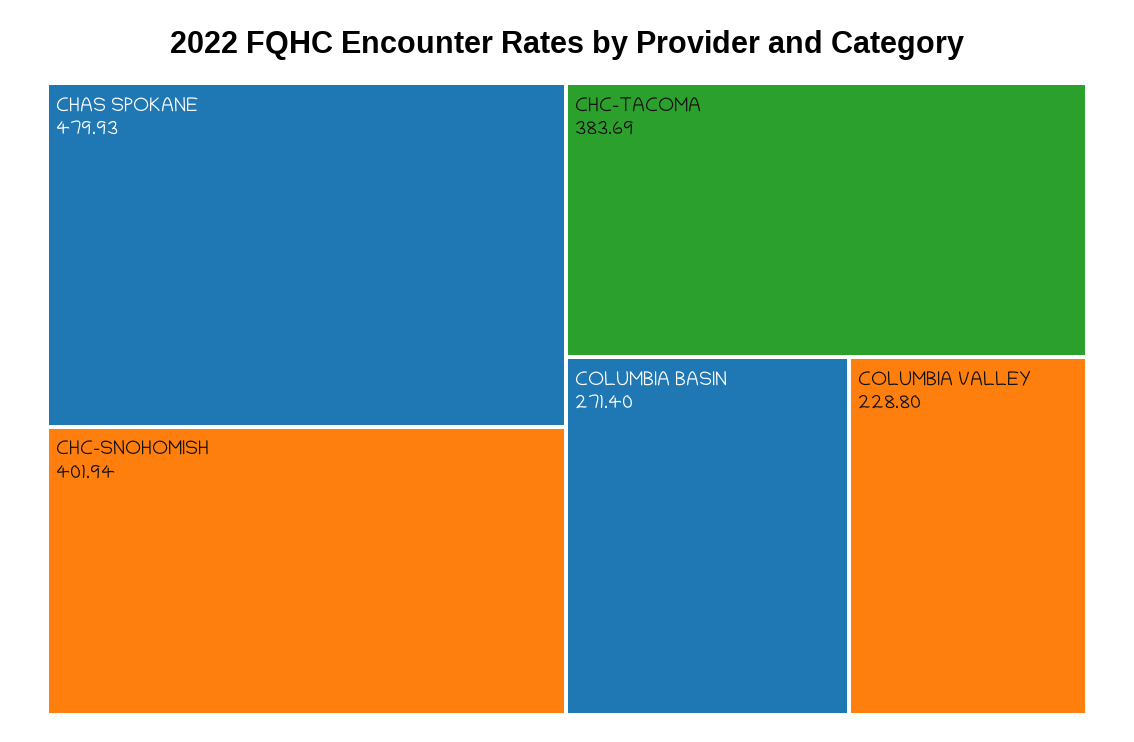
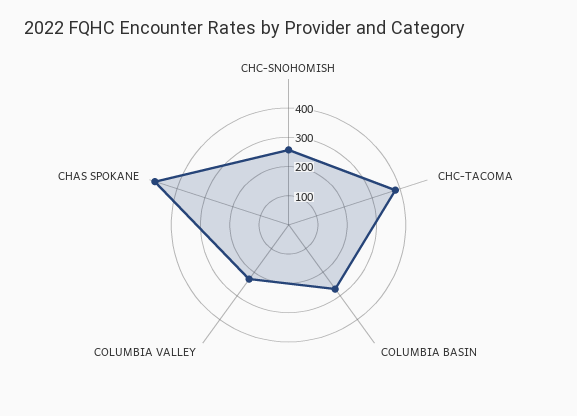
CHC-SNOHOMISH: 401.94 -> 250

